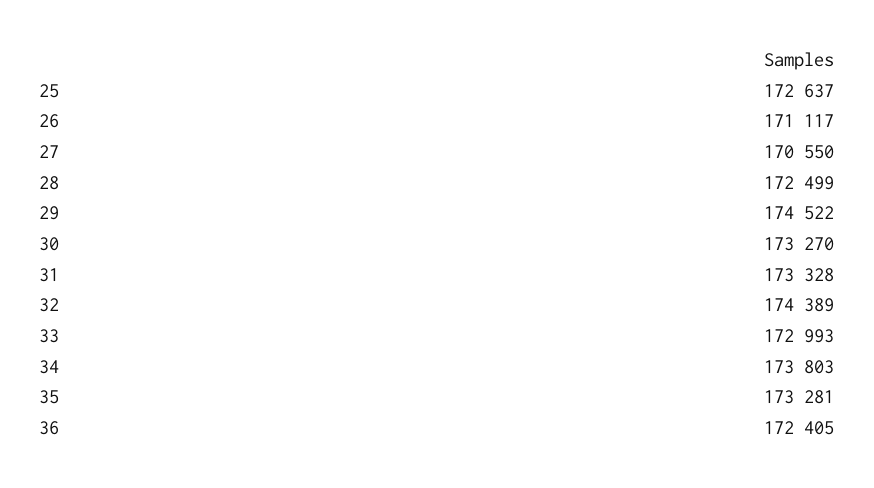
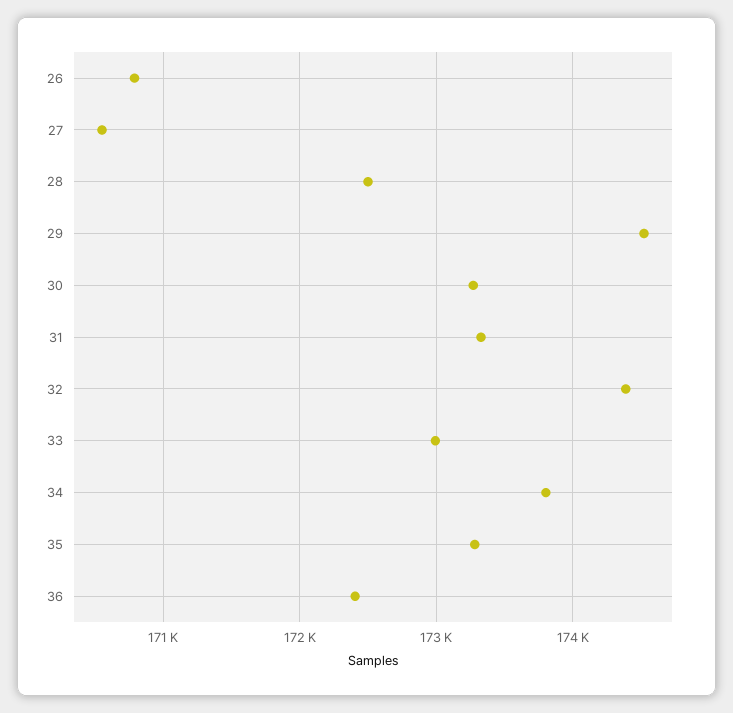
25: 172637 -> none
26: 171117 -> 170800

